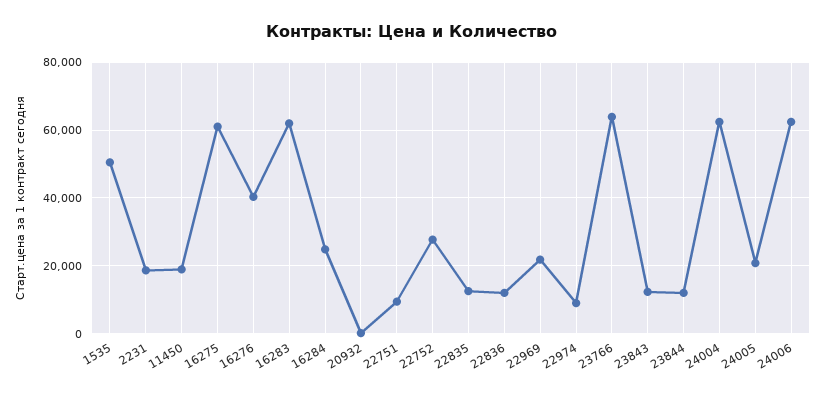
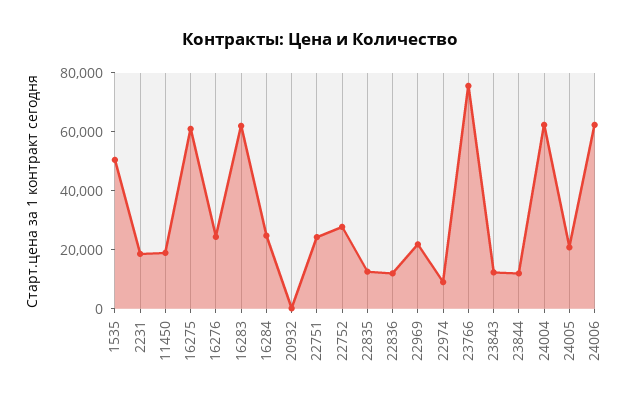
16276: 40000 -> 25000
22751: 10000 -> 25000
23766: 64000 -> 75000

